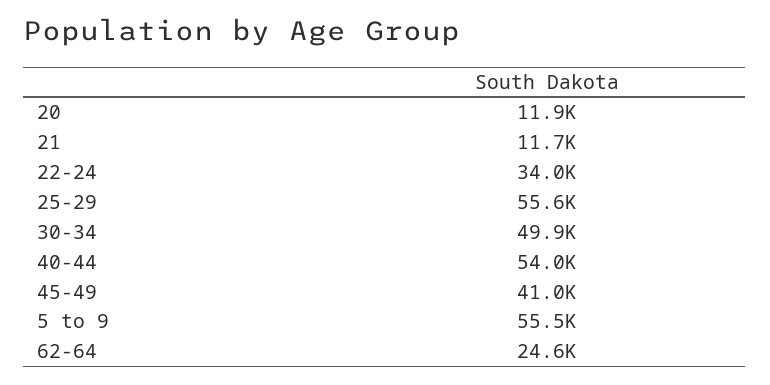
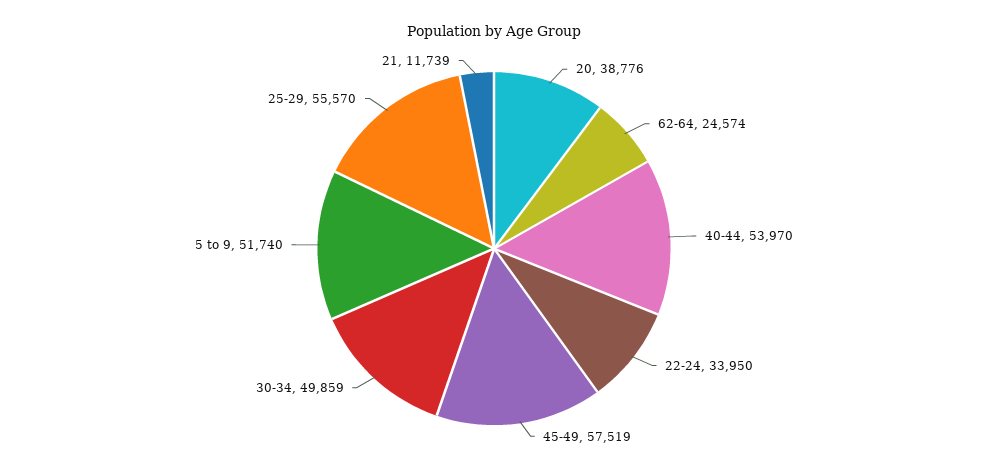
20: 11900 -> 38776
45-49: 41000 -> 57519
5 to 9: 55500 -> 51740

